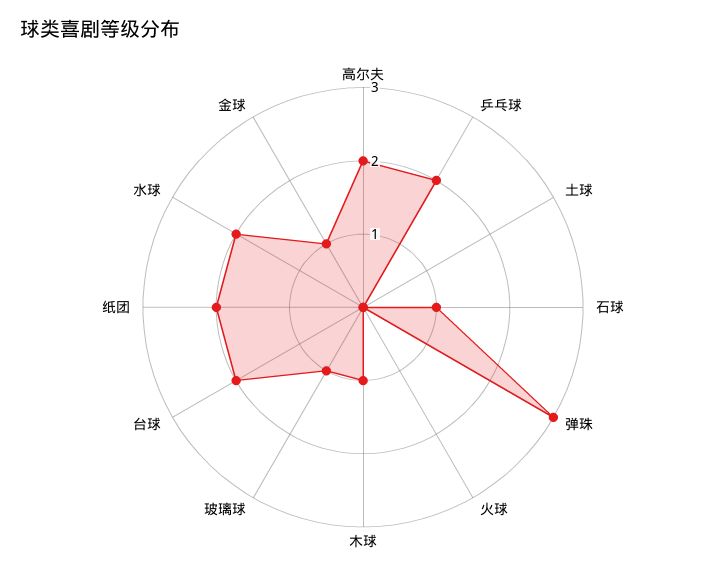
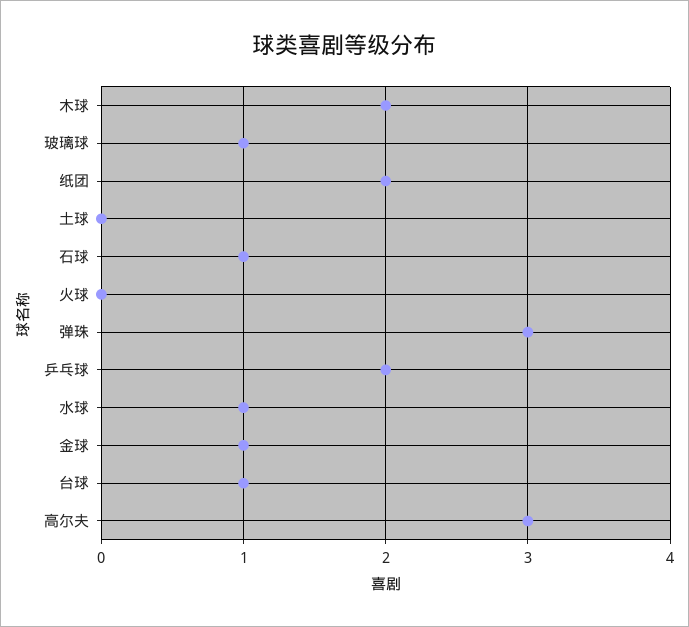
高尔夫: 2 -> 3
木球: 1 -> 2
台球: 2 -> 1
水球: 2 -> 1

